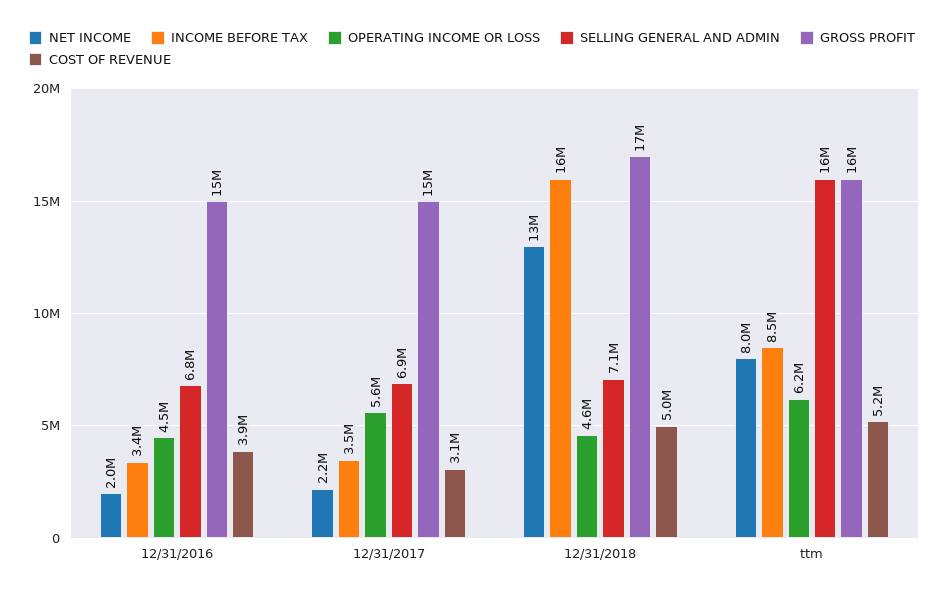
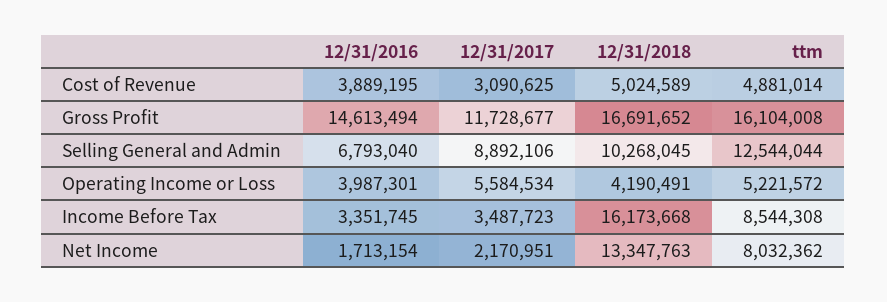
NET INCOME, 12/31/2016: 2000000 -> 1713154
OPERATING INCOME OR LOSS, 12/31/2016: 4500000 -> 3987301
SELLING GENERAL AND ADMIN, 12/31/2017: 6900000 -> 8892106
GROSS PROFIT, 12/31/2017: 15000000 -> 11728677
OPERATING INCOME OR LOSS, 12/31/2018: 4600000 -> 4190491
SELLING GENERAL AND ADMIN, 12/31/2018: 7100000 -> 10268045
OPERATING INCOME OR LOSS, ttm: 6200000 -> 5221572
SELLING GENERAL AND ADMIN, ttm: 16000000 -> 12544044
COST OF REVENUE, ttm: 5200000 -> 4881014

